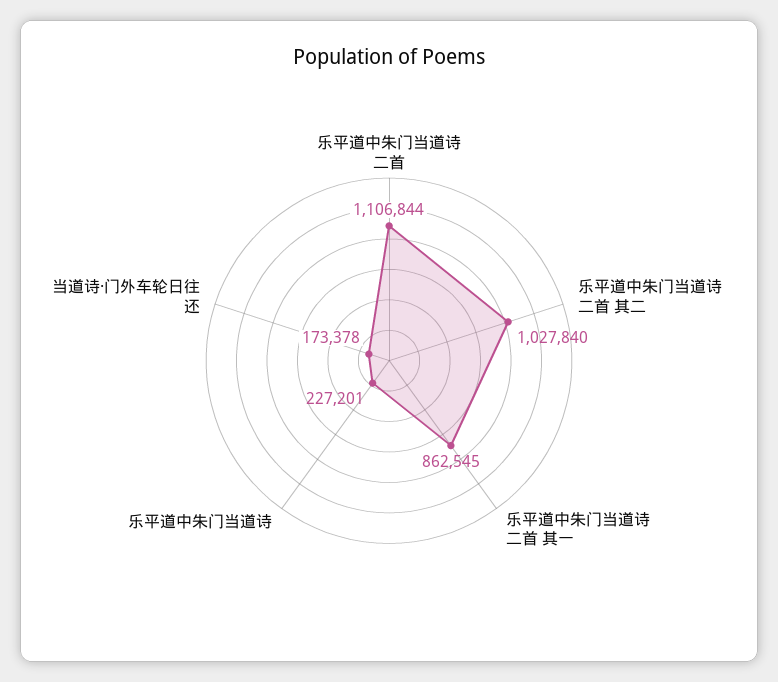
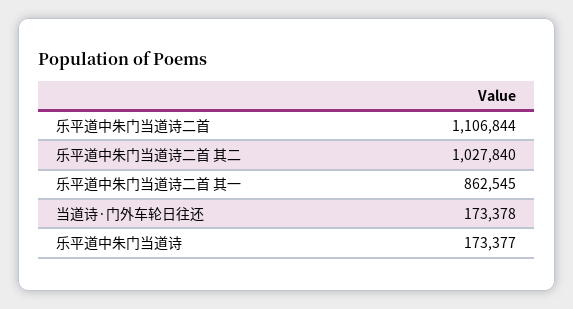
乐平道中朱门当道诗: 227201 -> 173377

